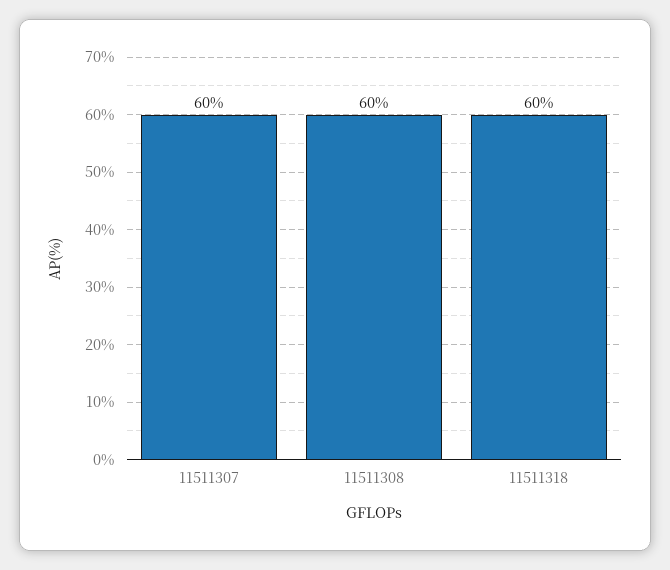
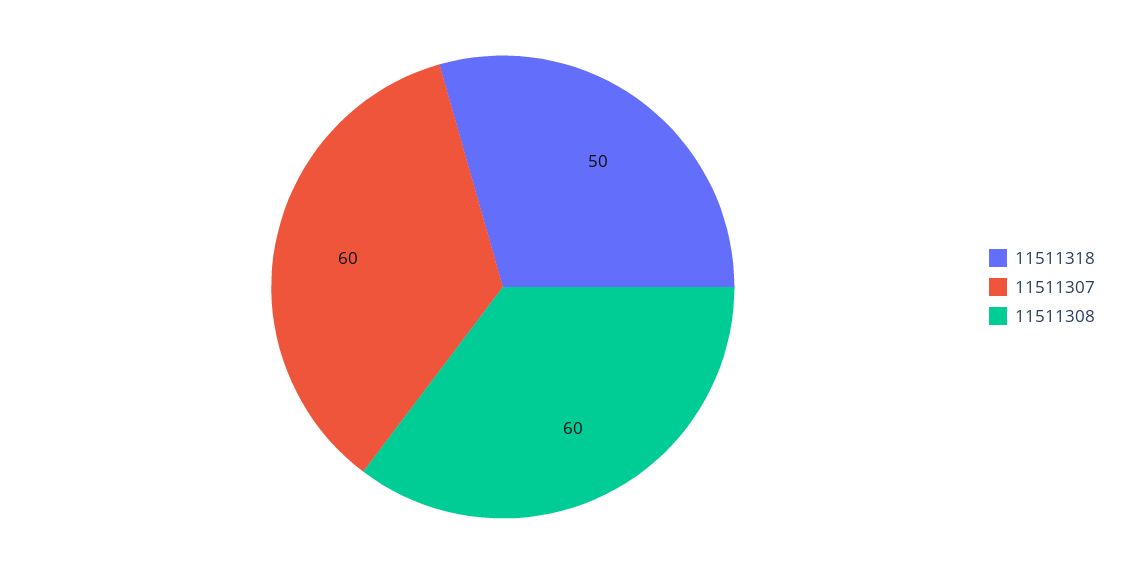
11511318: 60 -> 50

